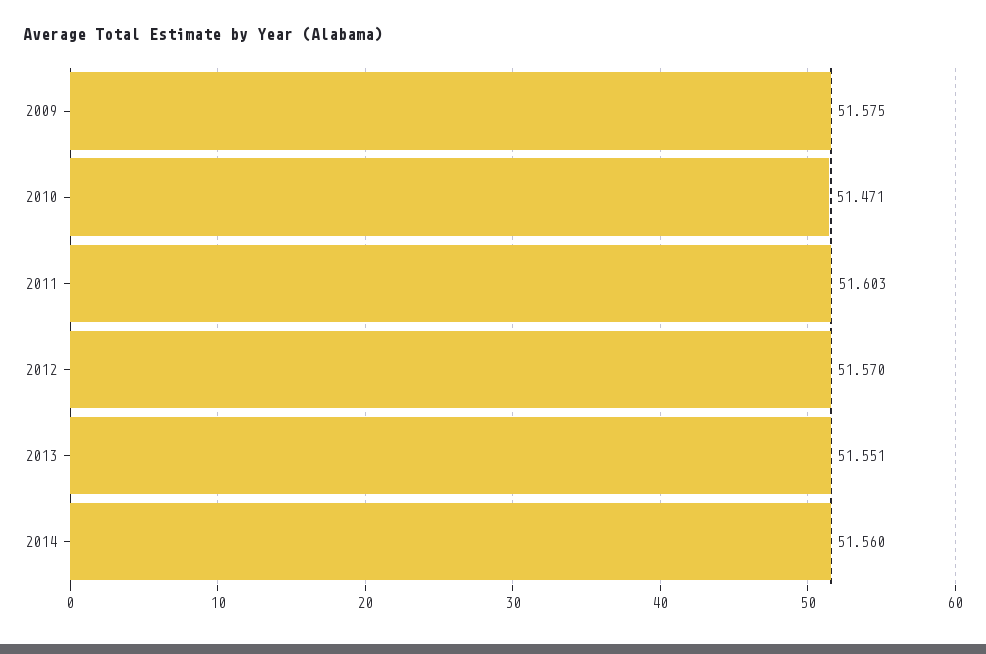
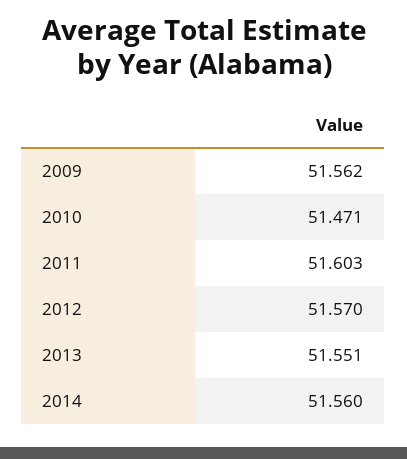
2009: 51.575 -> 51.562

